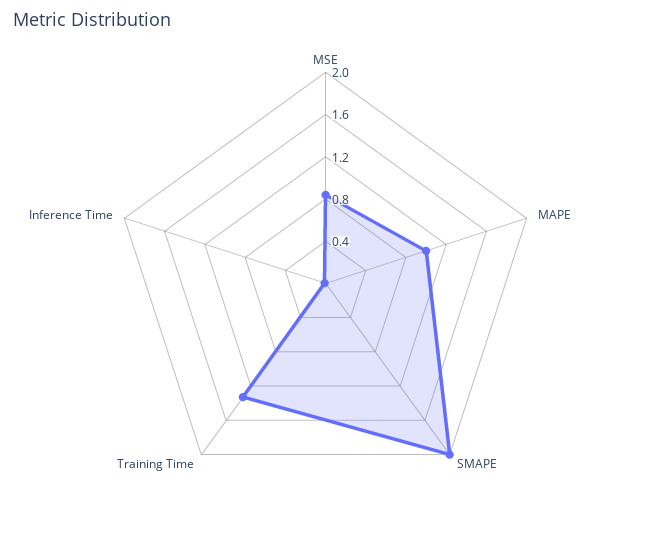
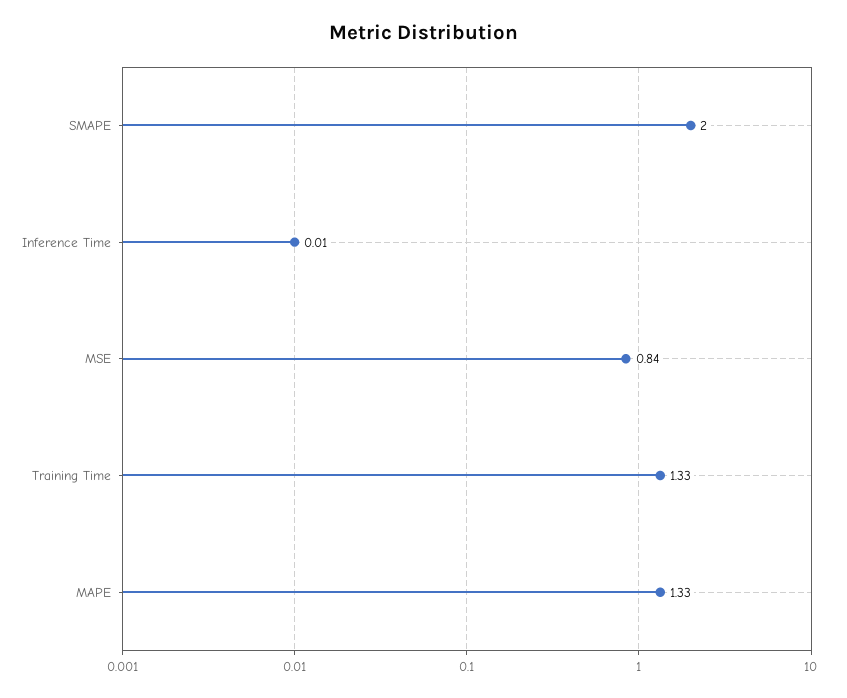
MAPE: 1 -> 1.33

